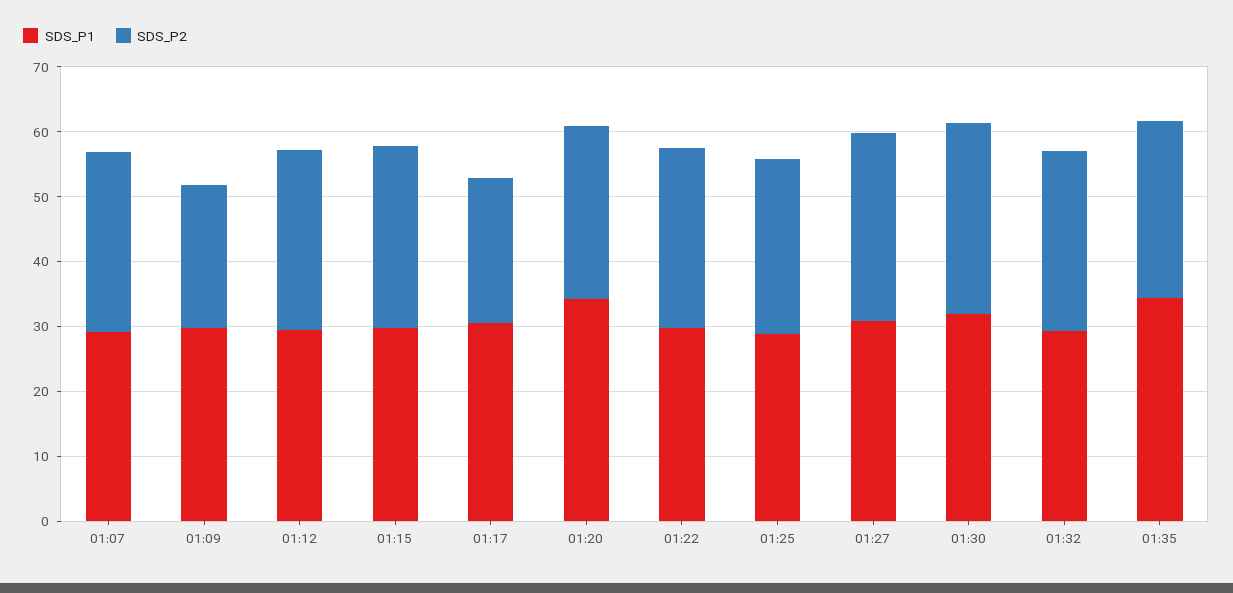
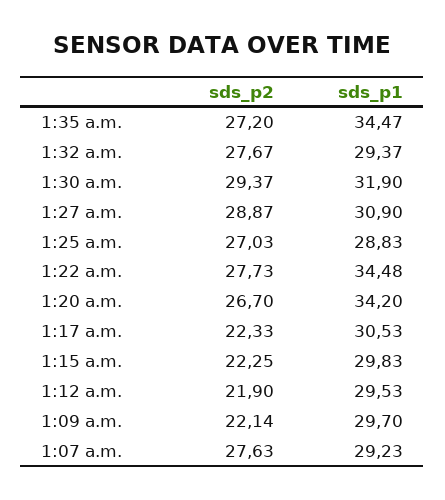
SDS_P2, 01:12: 28 -> 21.9
SDS_P2, 01:15: 28 -> 22.25
SDS_P1, 01:22: 30 -> 34.48

